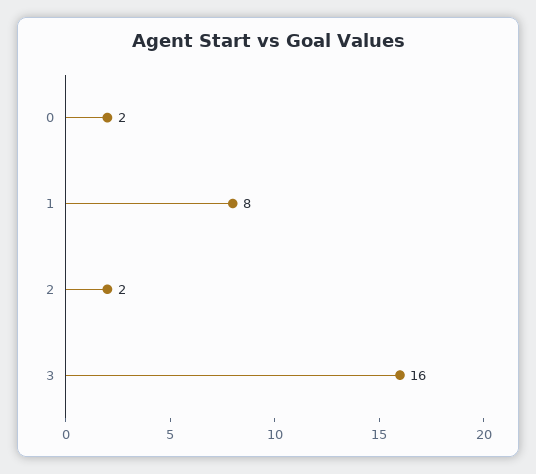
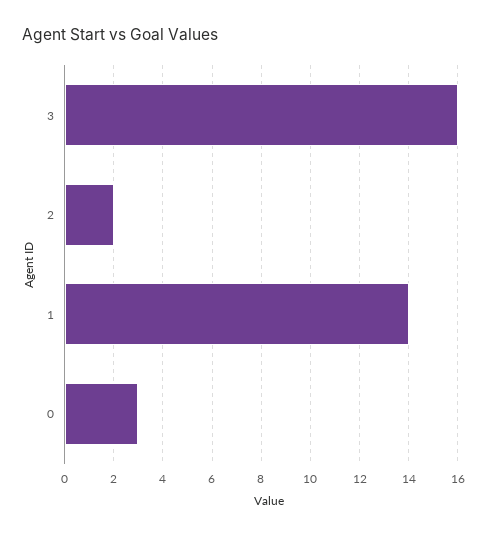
0: 2 -> 3
1: 8 -> 14

